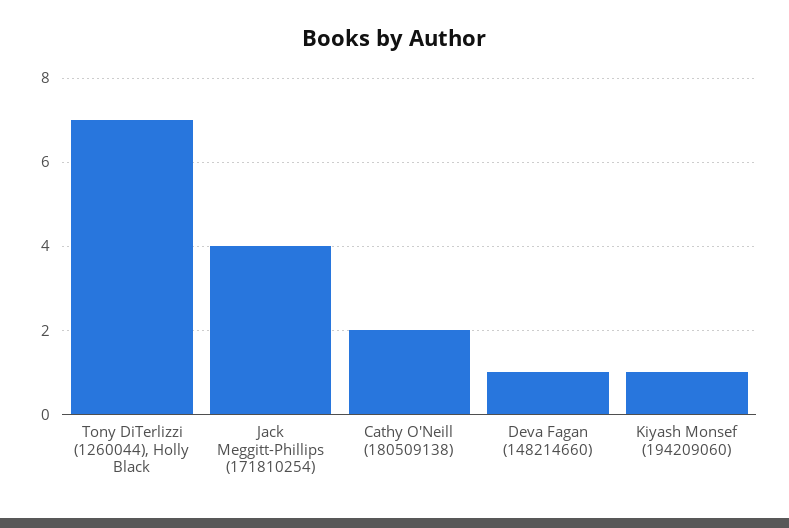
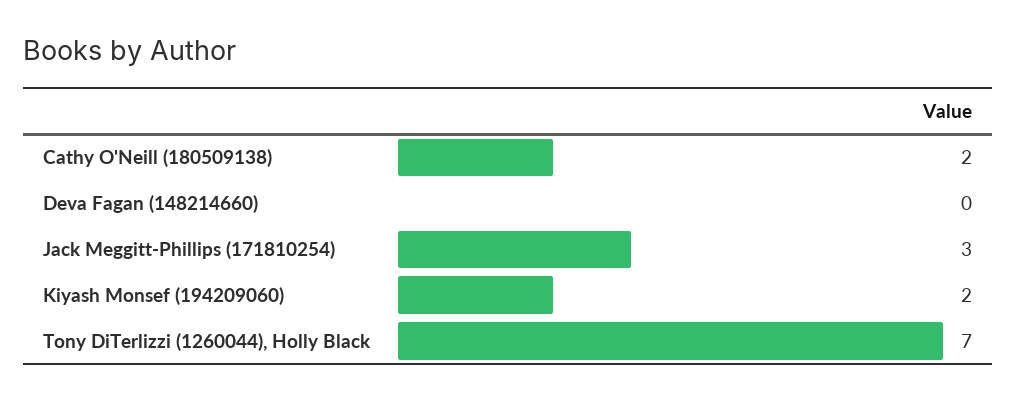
Jack Meggitt-Phillips (171810254): 4 -> 3
Deva Fagan (148214660): 1 -> 0
Kiyash Monsef (194209060): 1 -> 2

